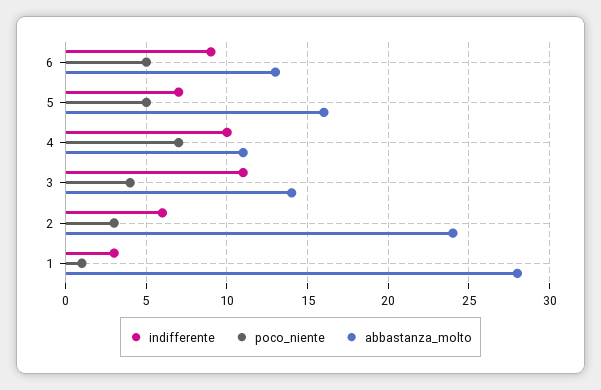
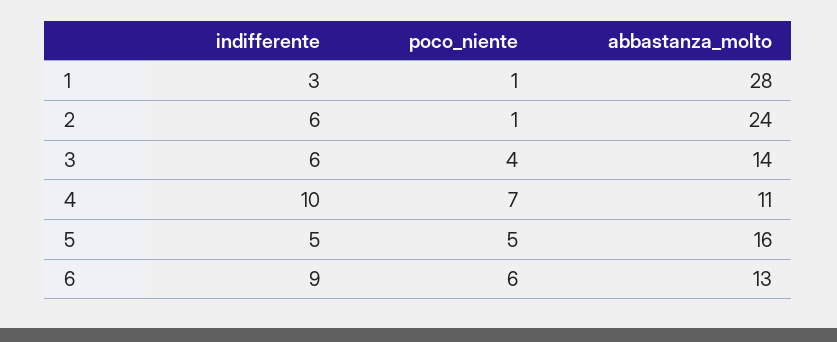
poco_niente, 6: 5 -> 6
indifferente, 5: 7 -> 5
indifferente, 3: 11 -> 6
poco_niente, 2: 3 -> 1

